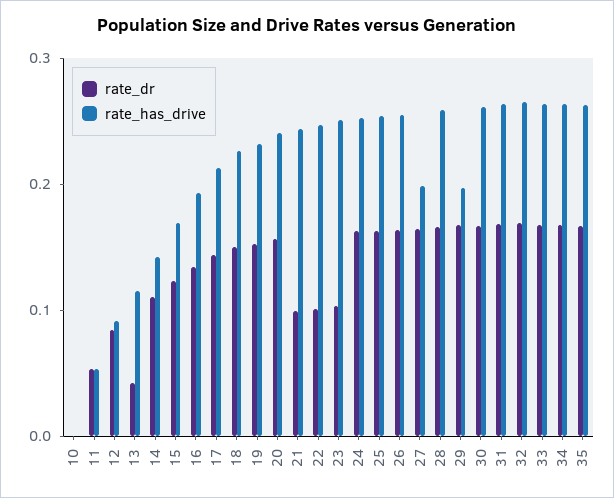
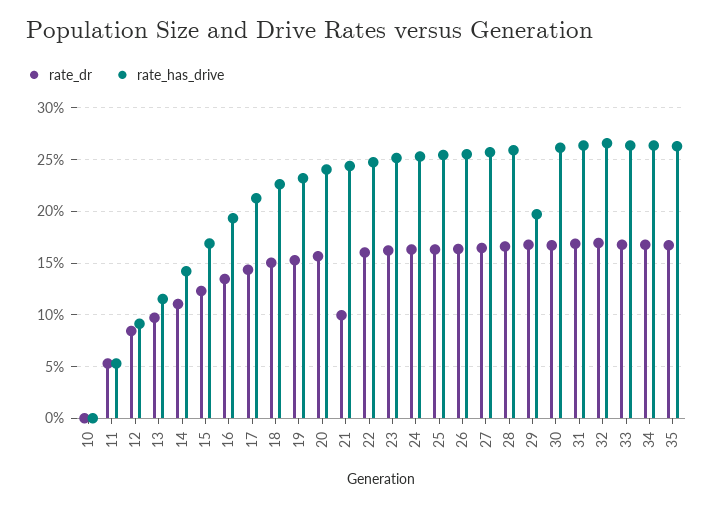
rate_dr, 13: 0.04 -> 0.1
rate_dr, 22: 0.1 -> 0.16
rate_dr, 23: 0.1 -> 0.16
rate_has_drive, 27: 0.2 -> 0.26

